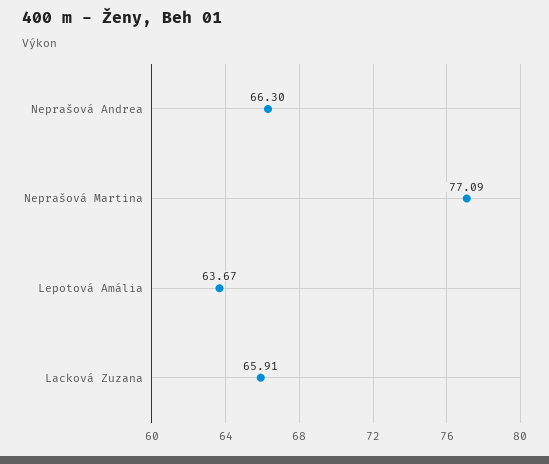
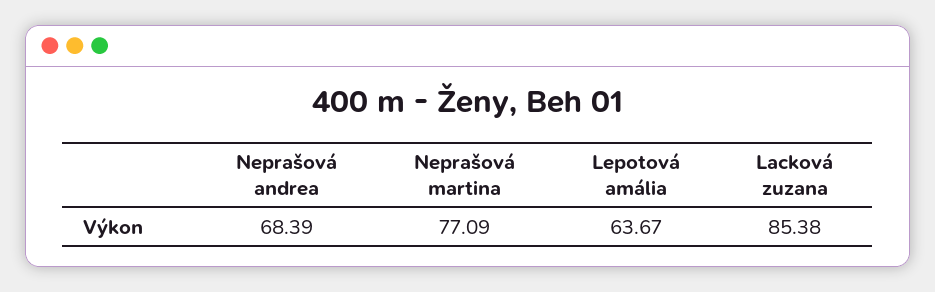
Neprašová Andrea: 66.3 -> 68.39
Lacková Zuzana: 65.91 -> 85.38

